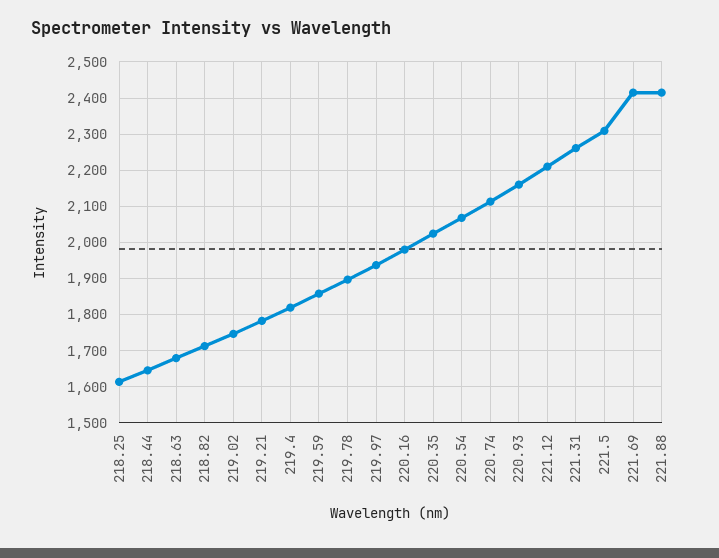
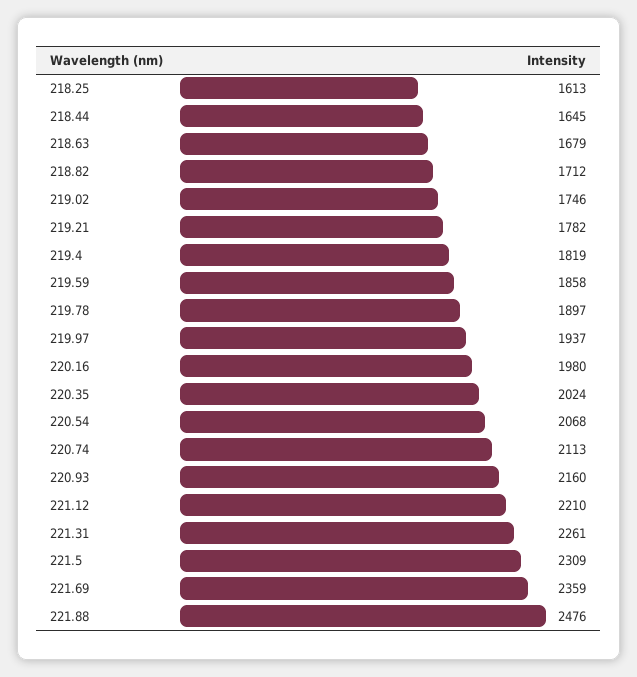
221.69: 2420 -> 2359
221.88: 2420 -> 2476

